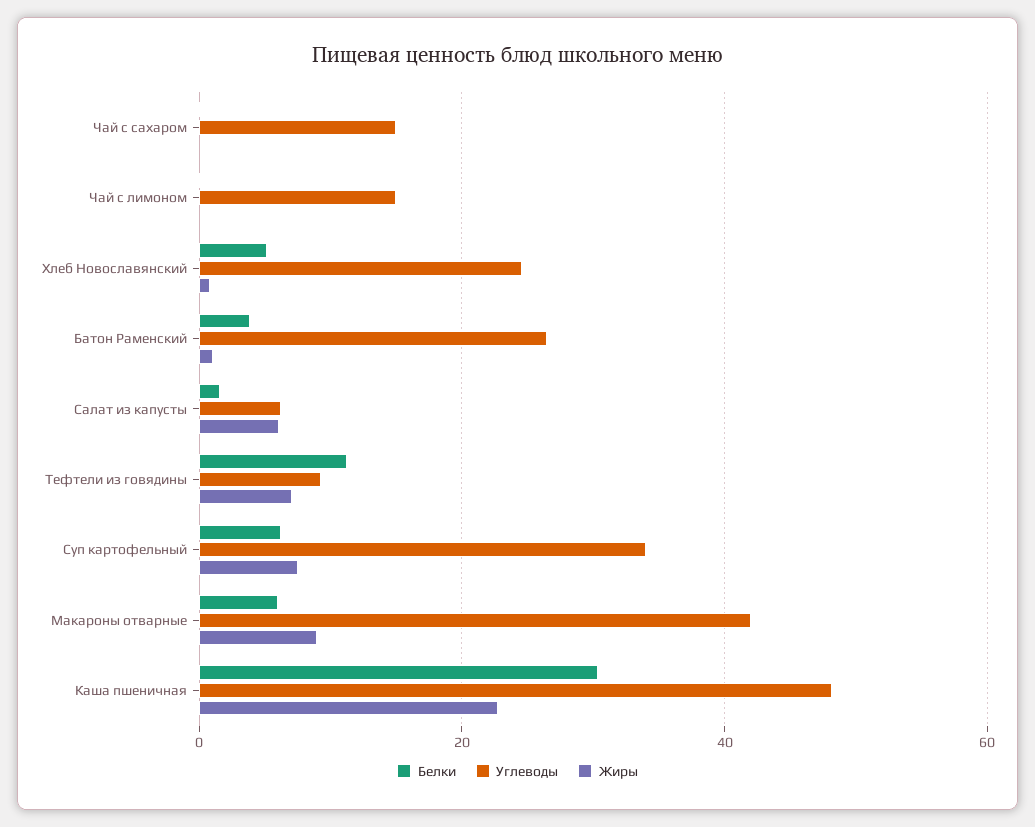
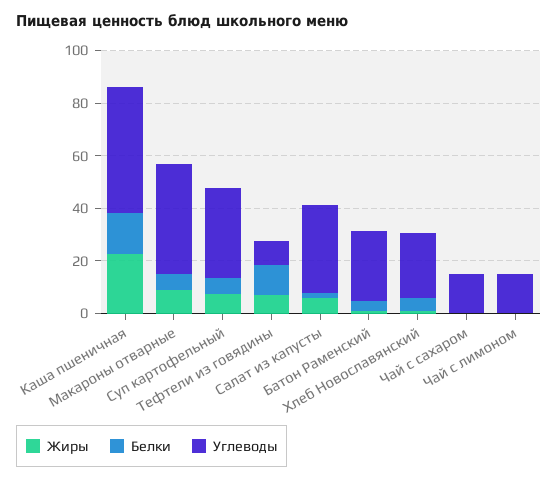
Углеводы, Салат из капусты: 6 -> 35
Белки, Каша пшеничная: 30 -> 15

